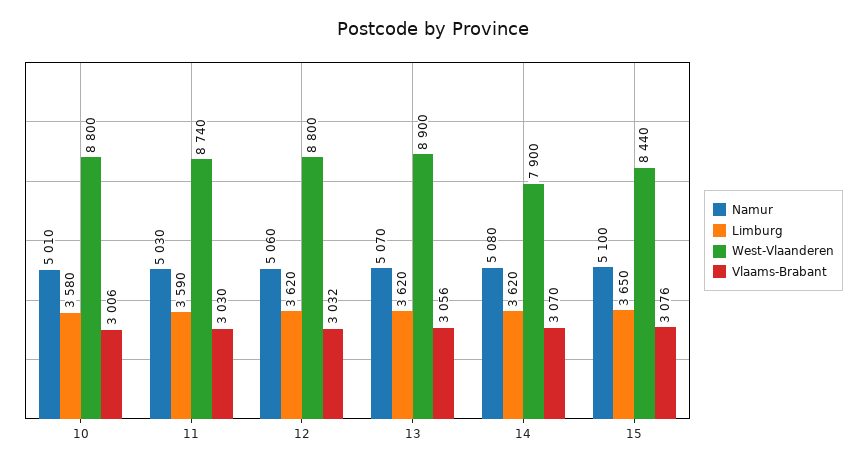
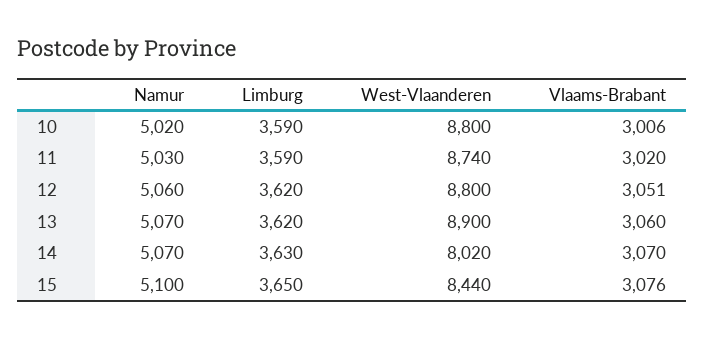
Namur, 10: 5010 -> 5020
Limburg, 10: 3580 -> 3590
Vlaams-Brabant, 11: 3030 -> 3020
Vlaams-Brabant, 12: 3032 -> 3051
Vlaams-Brabant, 13: 3056 -> 3060
Namur, 14: 5080 -> 5070
Limburg, 14: 3620 -> 3630
West-Vlaanderen, 14: 7900 -> 8020

